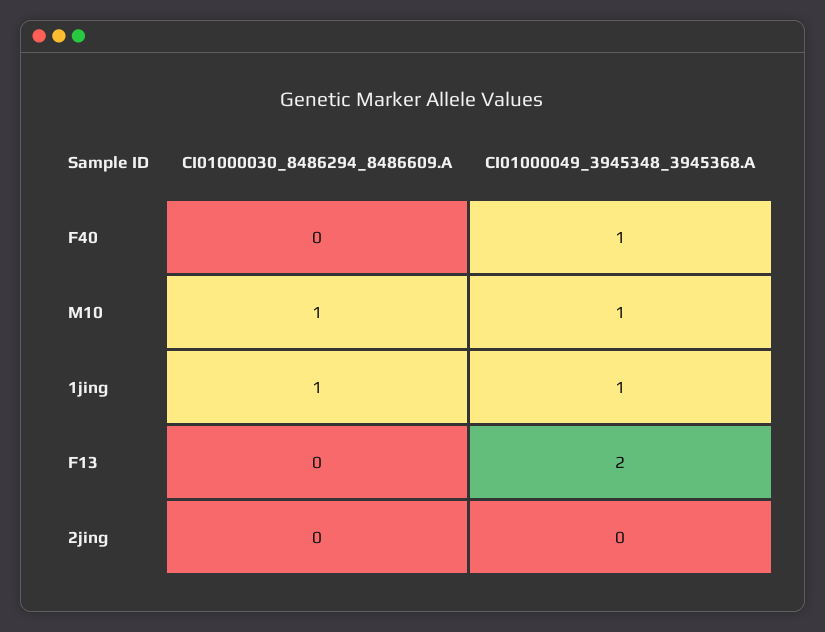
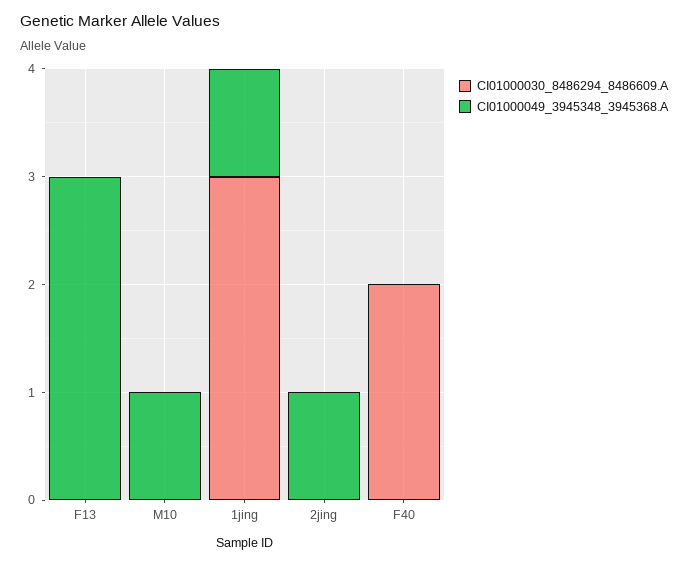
CI01000030_8486294_8486609.A, F40: 0 -> 2
CI01000049_3945348_3945368.A, F40: 1 -> 0
CI01000030_8486294_8486609.A, M10: 1 -> 0
CI01000030_8486294_8486609.A, 1jing: 1 -> 3
CI01000049_3945348_3945368.A, F13: 2 -> 3
CI01000049_3945348_3945368.A, 2jing: 0 -> 1

